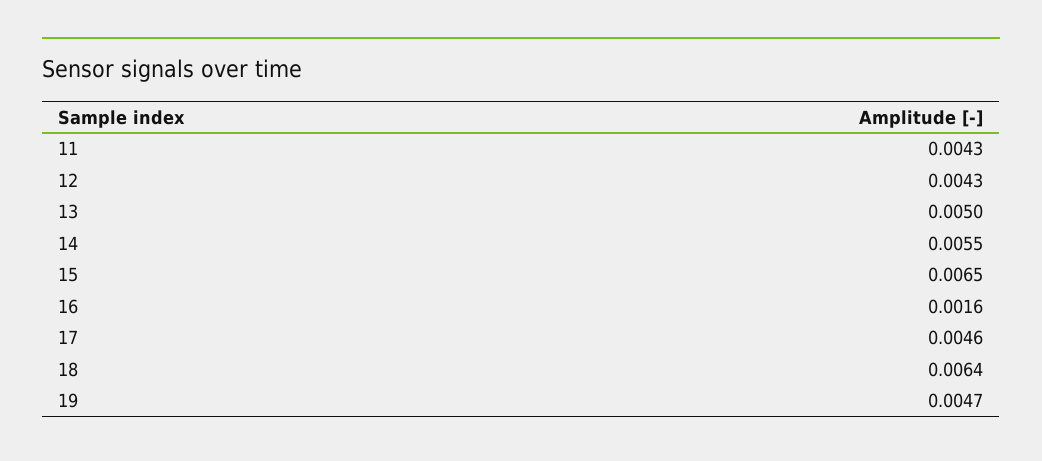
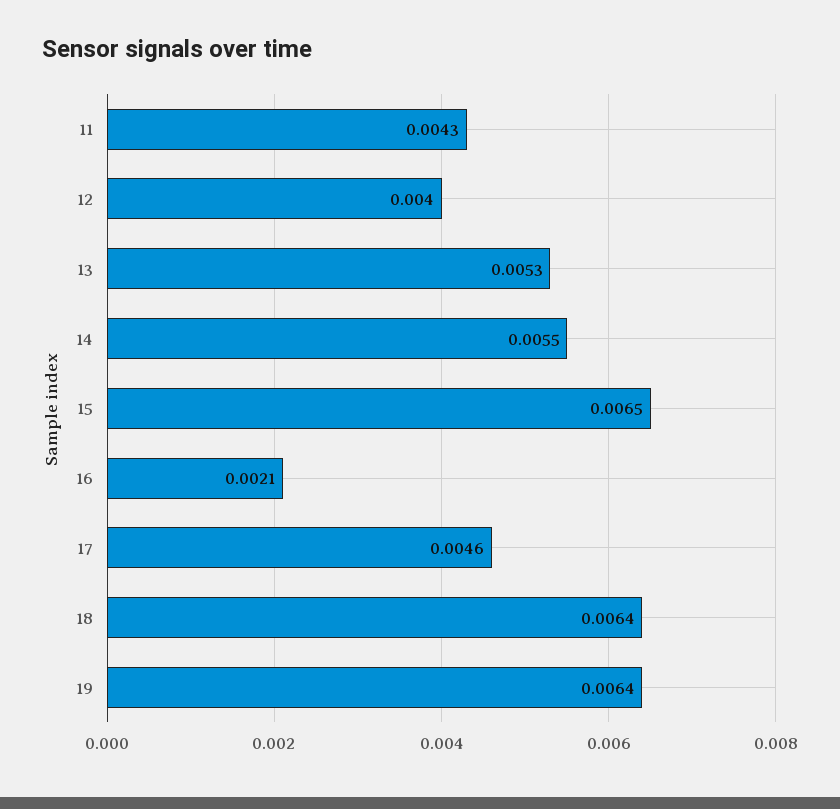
12: 0.0043 -> 0.004
13: 0.005 -> 0.0053
16: 0.0016 -> 0.0021
19: 0.0047 -> 0.0064

